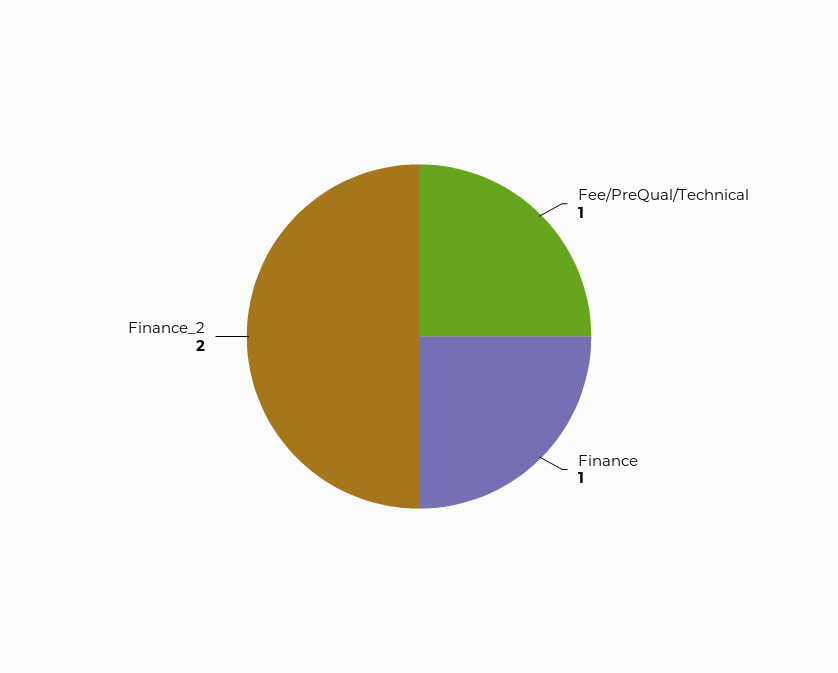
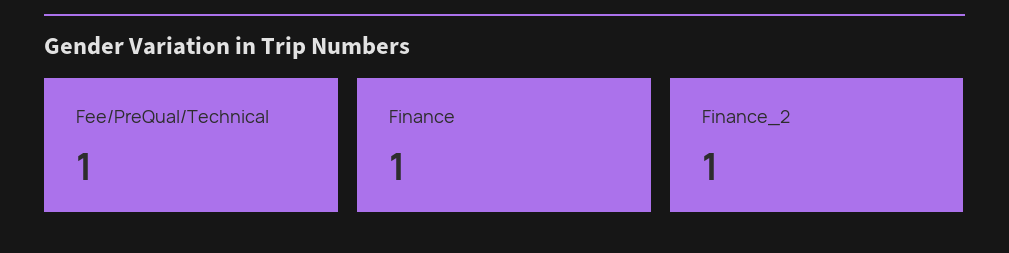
Finance_2: 2 -> 1

